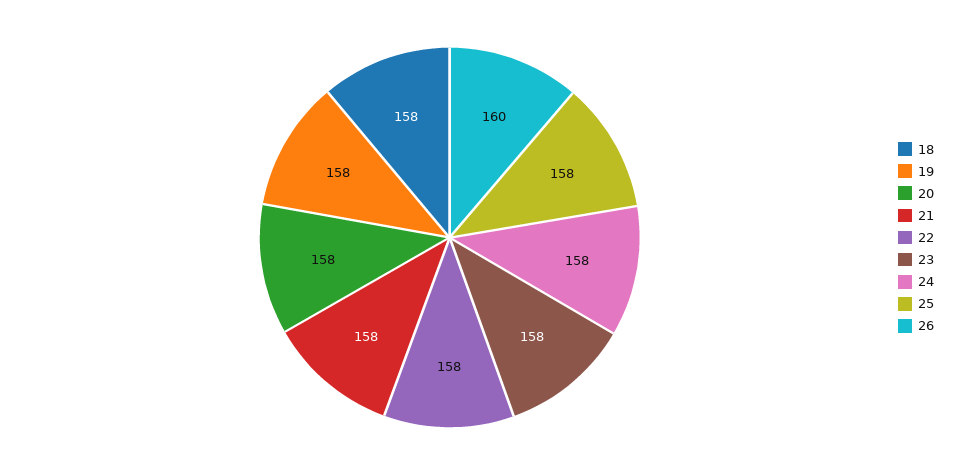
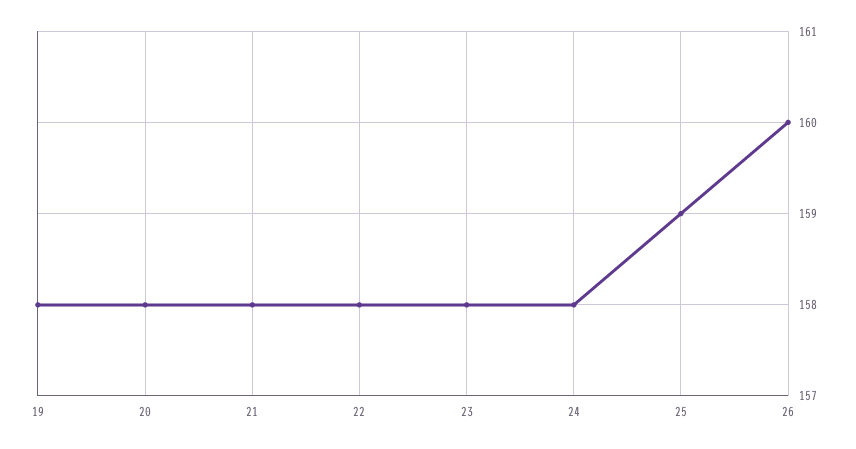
18: 158 -> none
25: 158 -> 159

